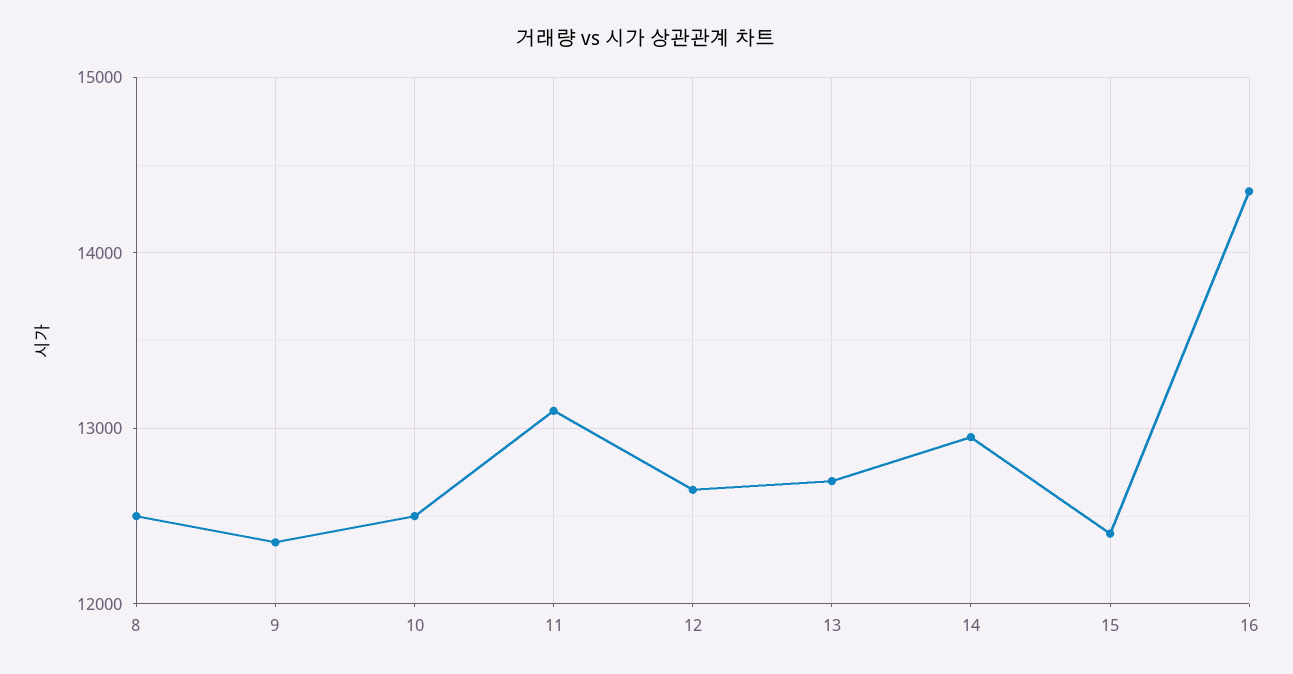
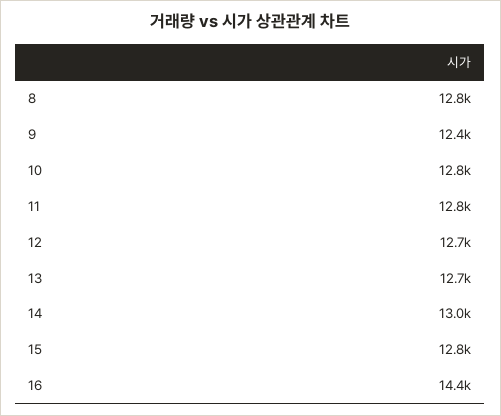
8: 12500 -> 12800
10: 12500 -> 12800
11: 13100 -> 12800
15: 12400 -> 12800

